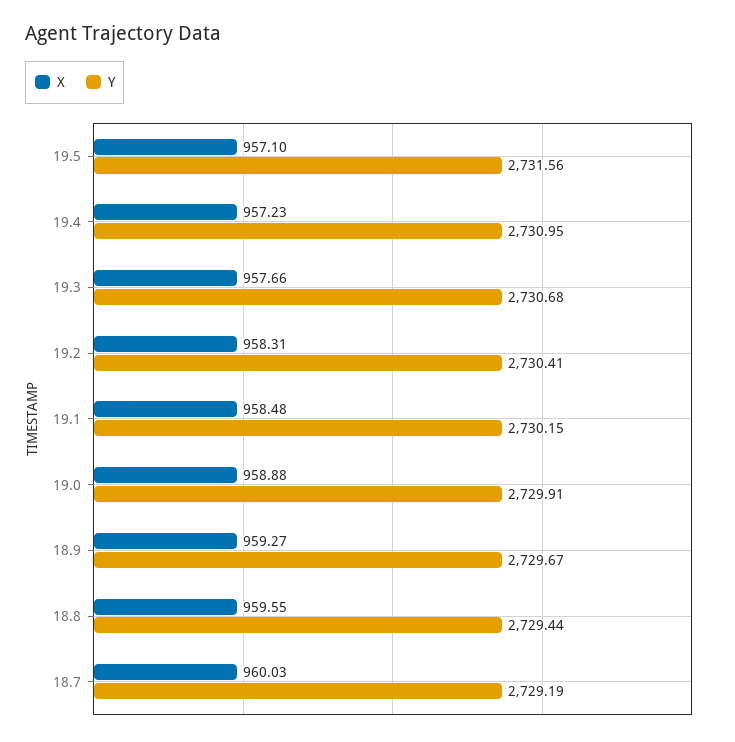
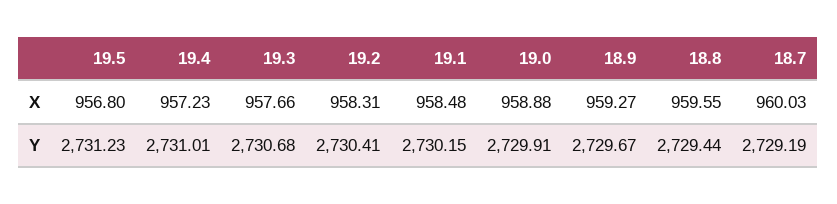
X, 19.5: 957.1 -> 956.8
Y, 19.5: 2731.56 -> 2731.23
Y, 19.4: 2730.95 -> 2731.01

